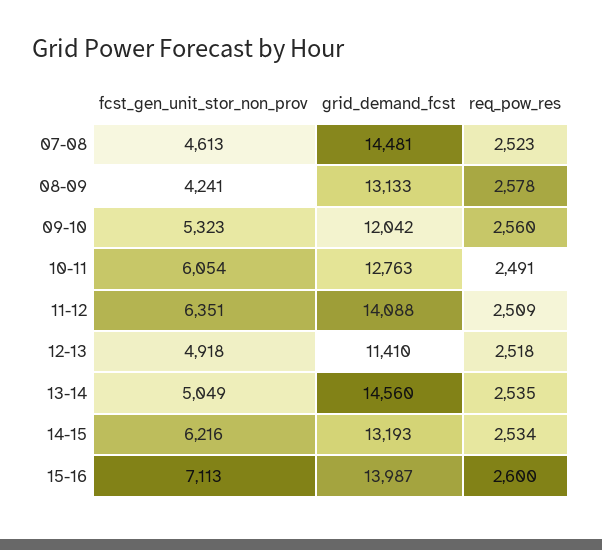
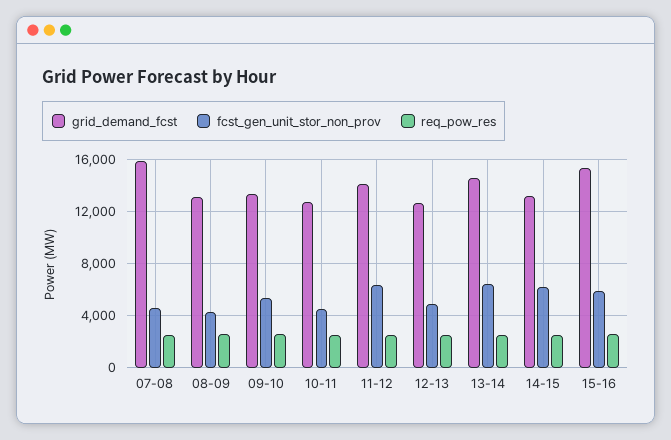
grid_demand_fcst, 07-08: 14481 -> 16000
grid_demand_fcst, 09-10: 12042 -> 13500
fcst_gen_unit_stor_non_prov, 10-11: 6054 -> 4500
grid_demand_fcst, 12-13: 11410 -> 12500
fcst_gen_unit_stor_non_prov, 13-14: 5049 -> 6500
fcst_gen_unit_stor_non_prov, 15-16: 7113 -> 6000
grid_demand_fcst, 15-16: 13987 -> 15500

